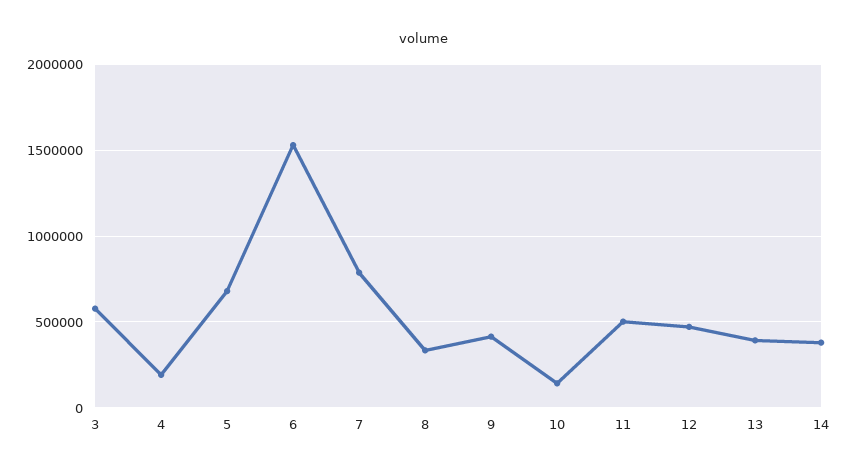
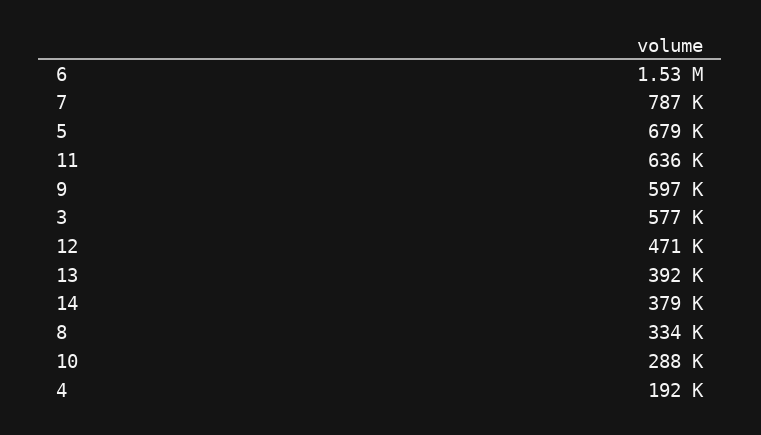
9: 400000 -> 597000
10: 150000 -> 288000
11: 500000 -> 636000

